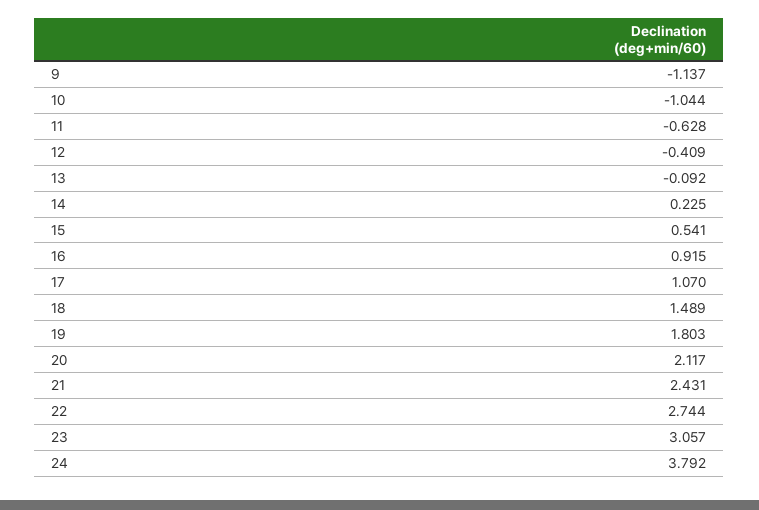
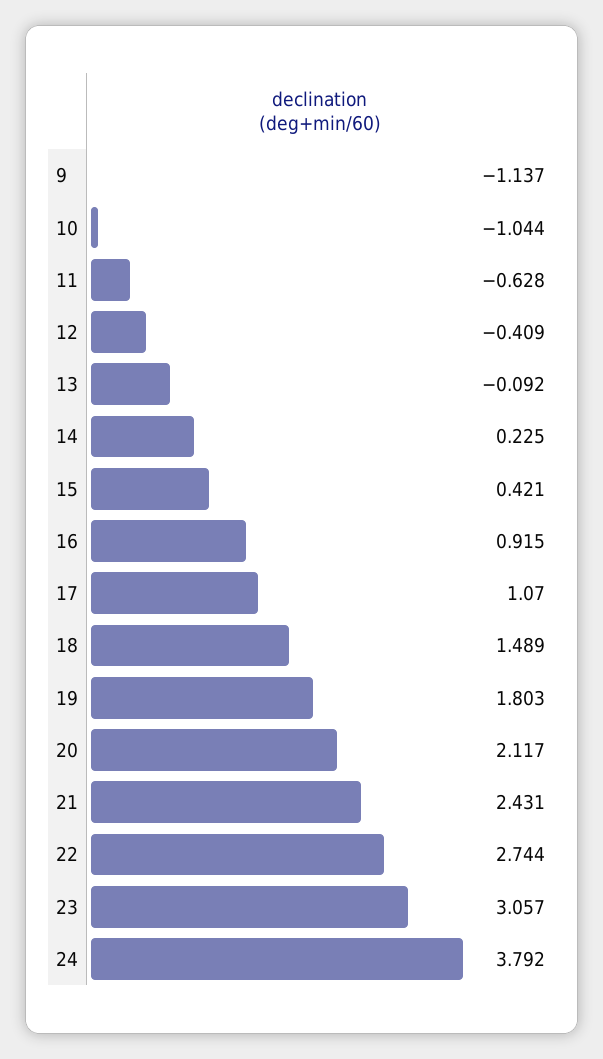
15: 0.541 -> 0.421

